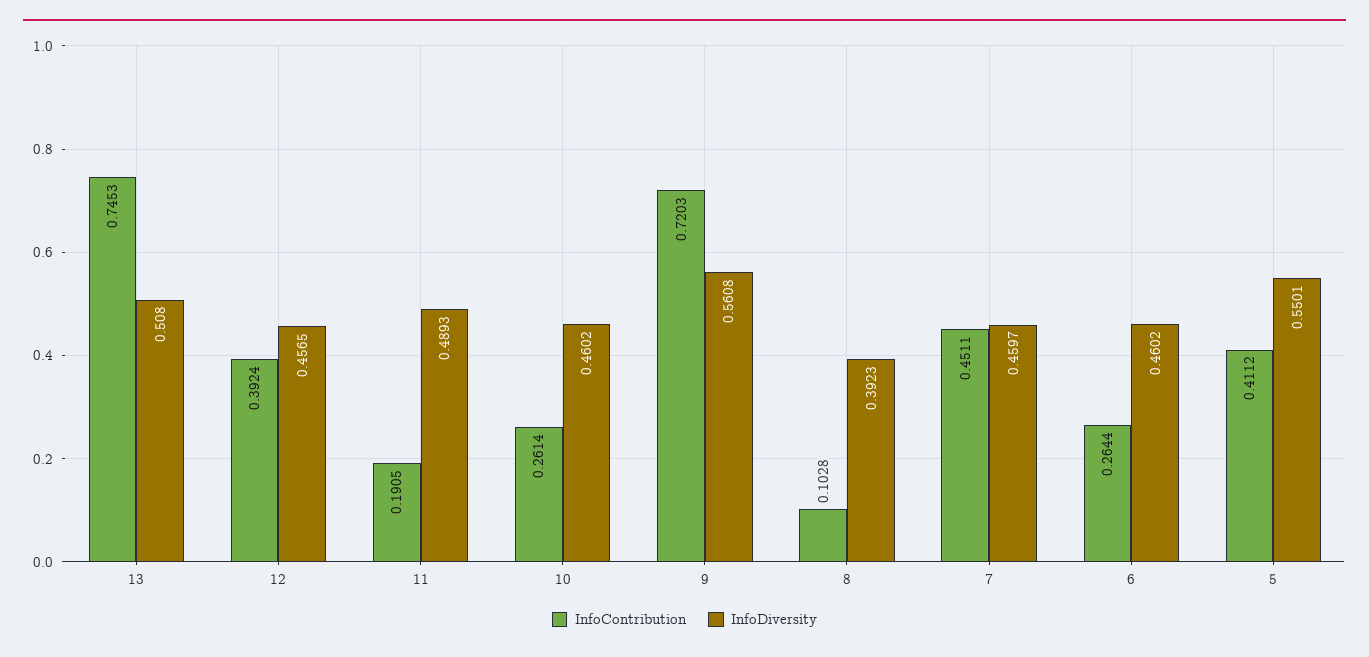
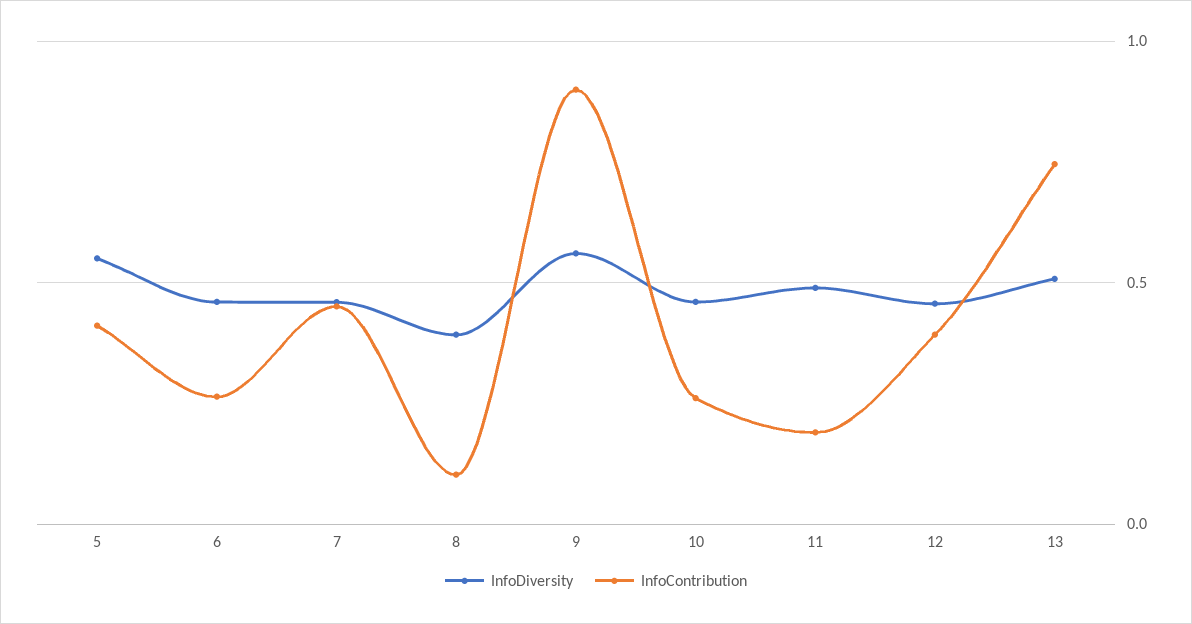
InfoContribution, 9: 0.7203 -> 0.9

